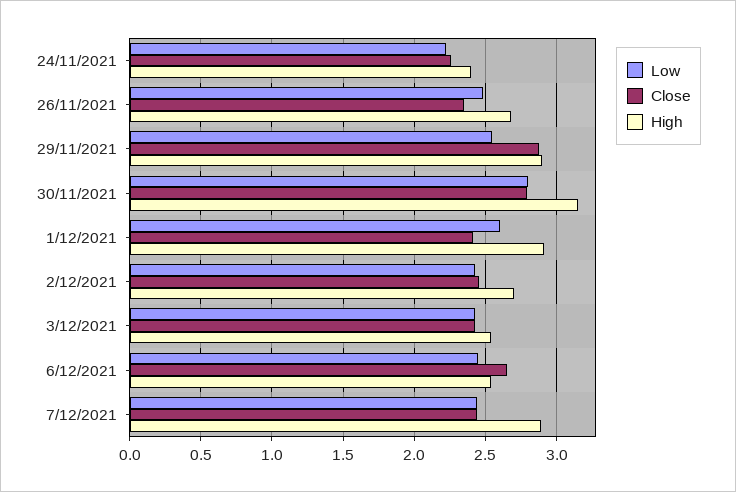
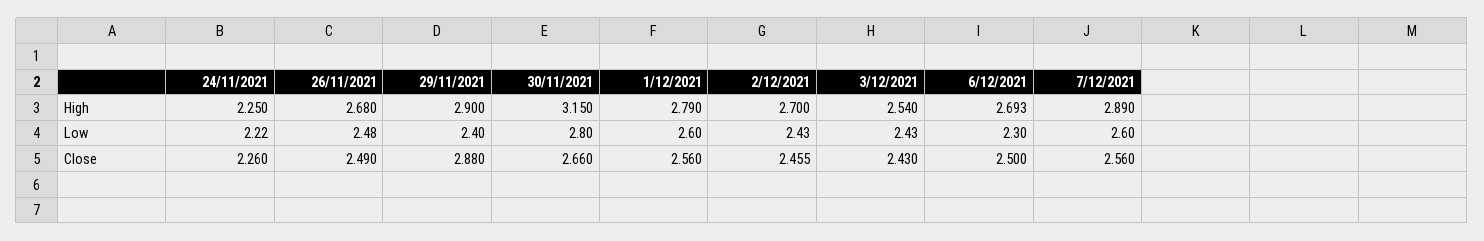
High, 24/11/2021: 2.4 -> 2.25
Close, 26/11/2021: 2.35 -> 2.49
Low, 29/11/2021: 2.55 -> 2.4
Close, 30/11/2021: 2.8 -> 2.66
Close, 1/12/2021: 2.4 -> 2.56
High, 1/12/2021: 2.9 -> 2.79
Low, 6/12/2021: 2.45 -> 2.3
Close, 6/12/2021: 2.65 -> 2.5
High, 6/12/2021: 2.55 -> 2.693
Low, 7/12/2021: 2.45 -> 2.6
Close, 7/12/2021: 2.45 -> 2.56

